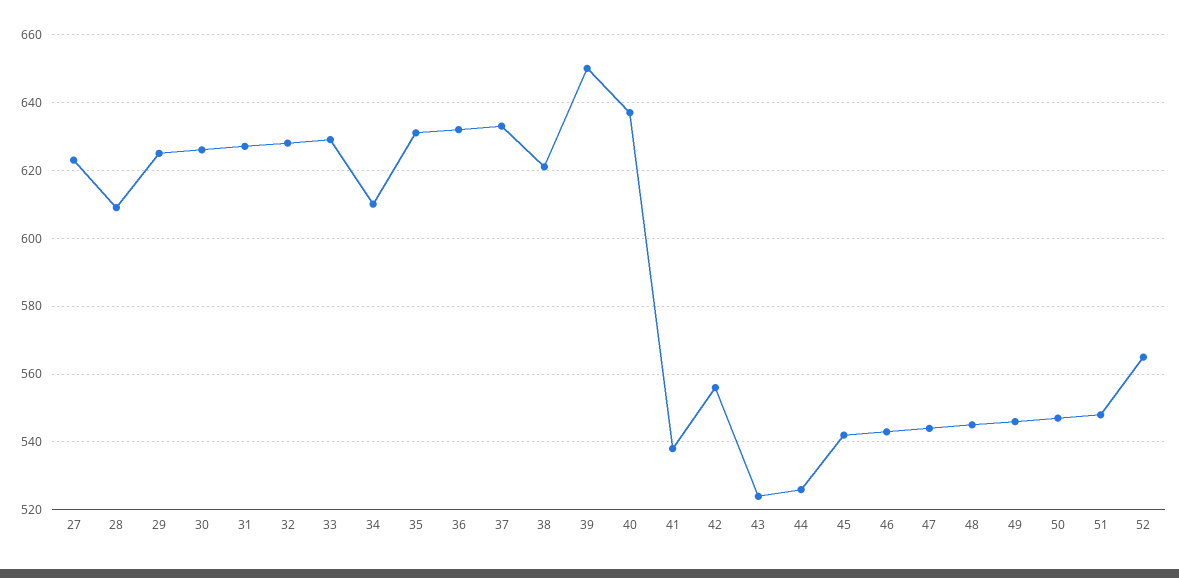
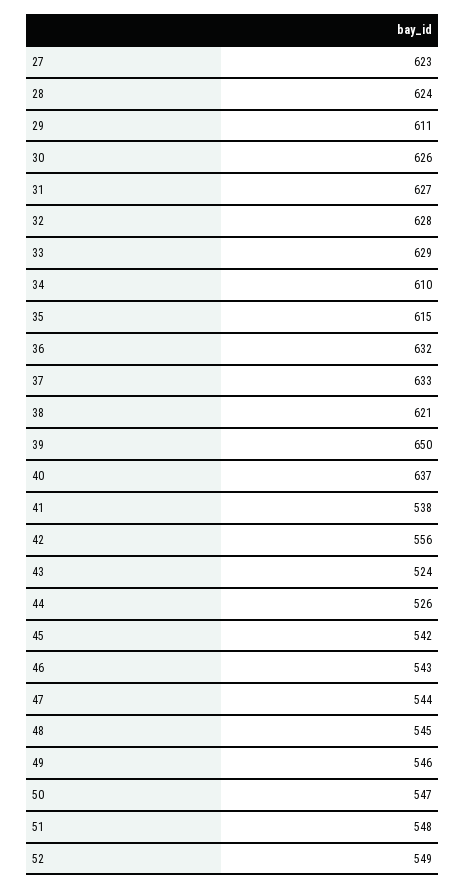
28: 610 -> 624
29: 625 -> 611
35: 630 -> 615
52: 565 -> 549

